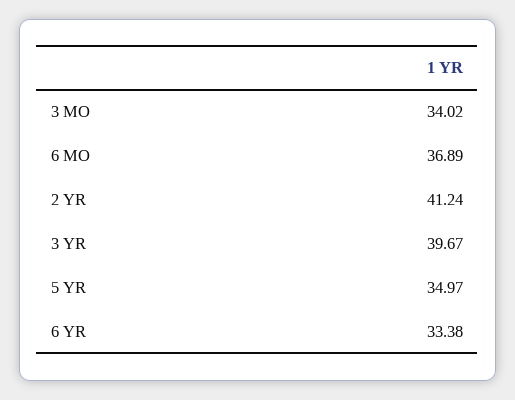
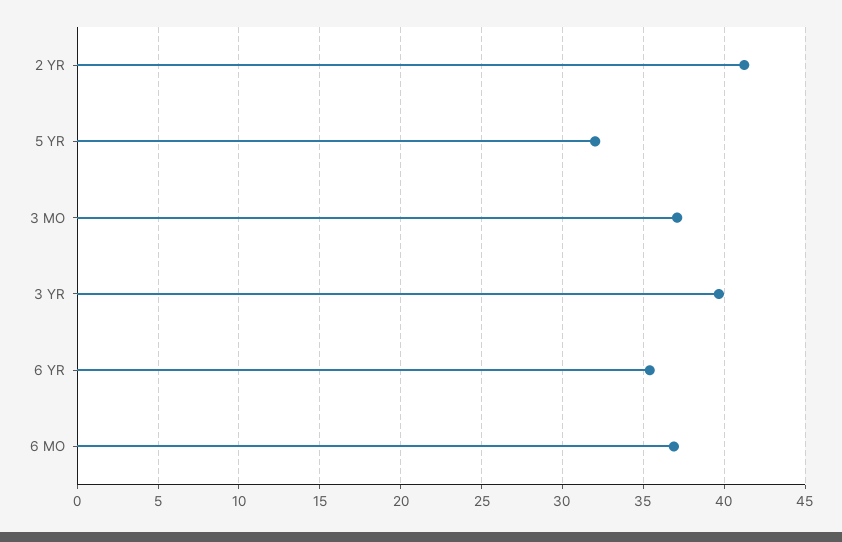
3 MO: 34.02 -> 37
5 YR: 34.97 -> 32
6 YR: 33.38 -> 35.5

